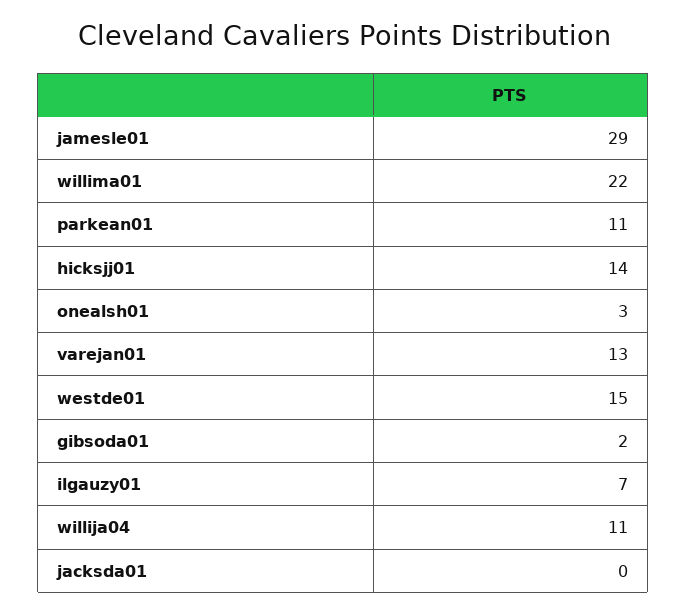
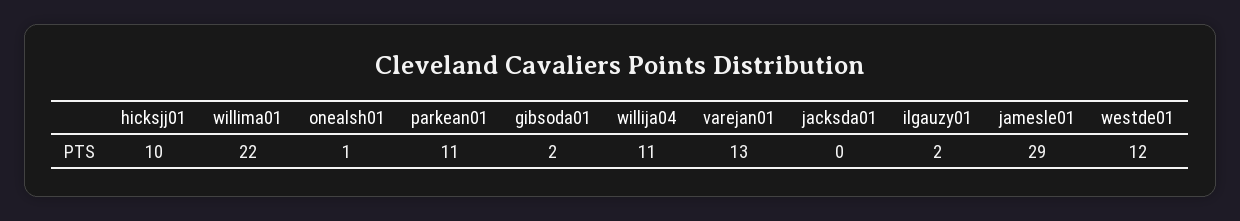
hicksjj01: 14 -> 10
onealsh01: 3 -> 1
westde01: 15 -> 12
ilgauzy01: 7 -> 2

